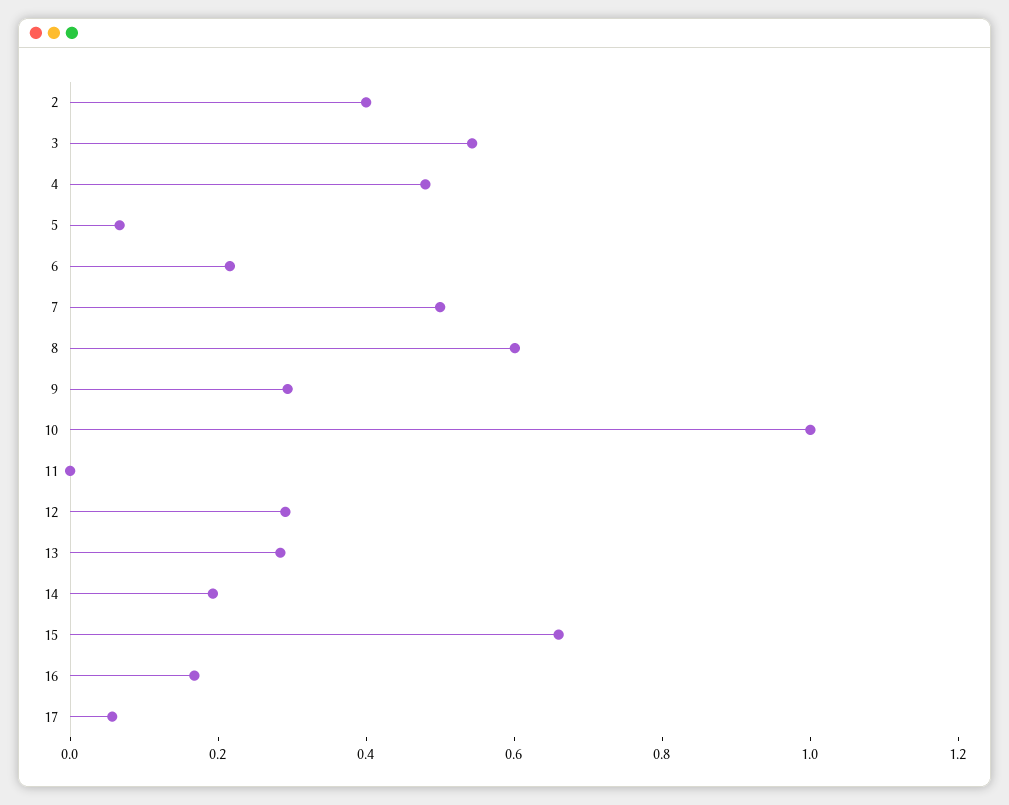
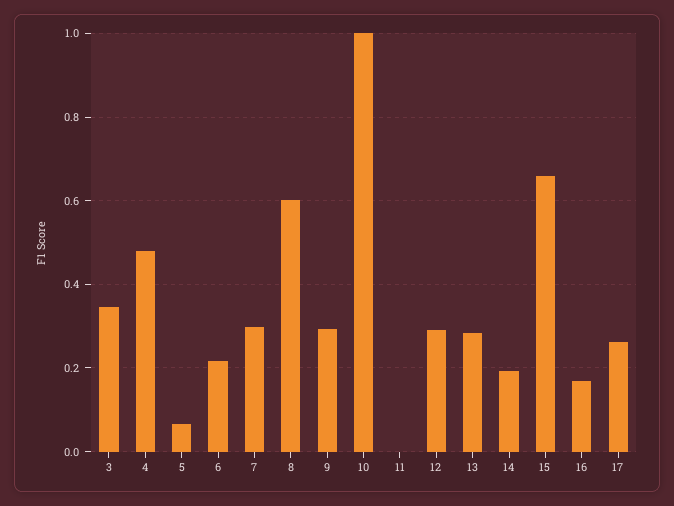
2: 0.4 -> none
3: 0.55 -> 0.34
7: 0.5 -> 0.3
17: 0.05 -> 0.26

